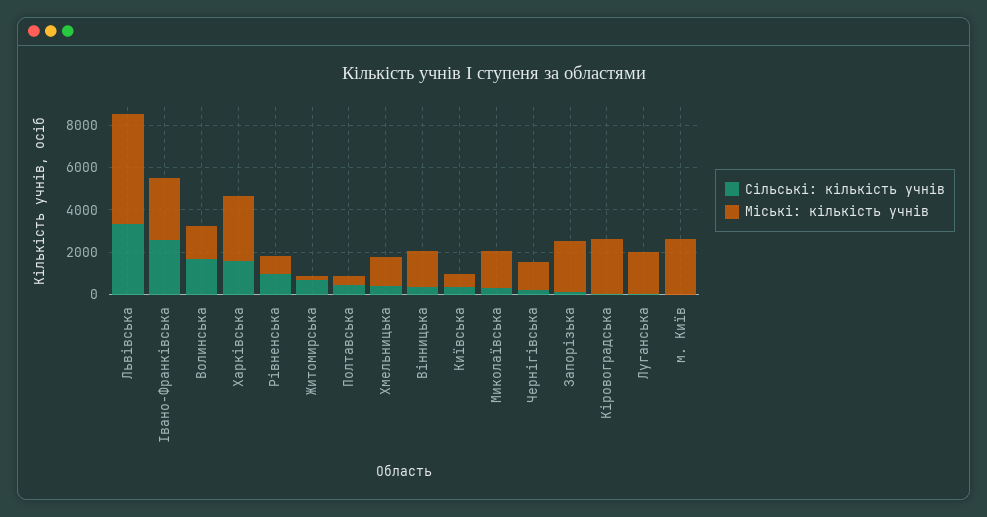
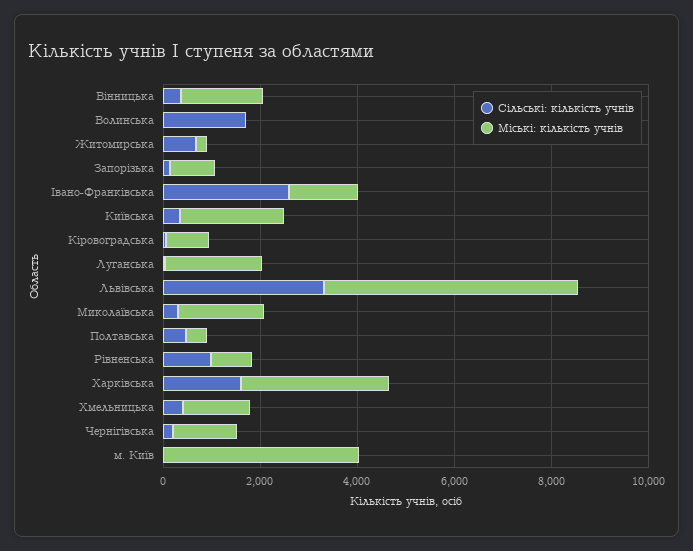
Міські: кількість учнів, Івано-Франківська: 3000 -> 1500
Міські: кількість учнів, Волинська: 1500 -> 0
Міські: кількість учнів, Київська: 500 -> 2000
Міські: кількість учнів, Запорізька: 2500 -> 1000
Міські: кількість учнів, Кіровоградська: 2500 -> 1000
Міські: кількість учнів, м. Київ: 2500 -> 4000

